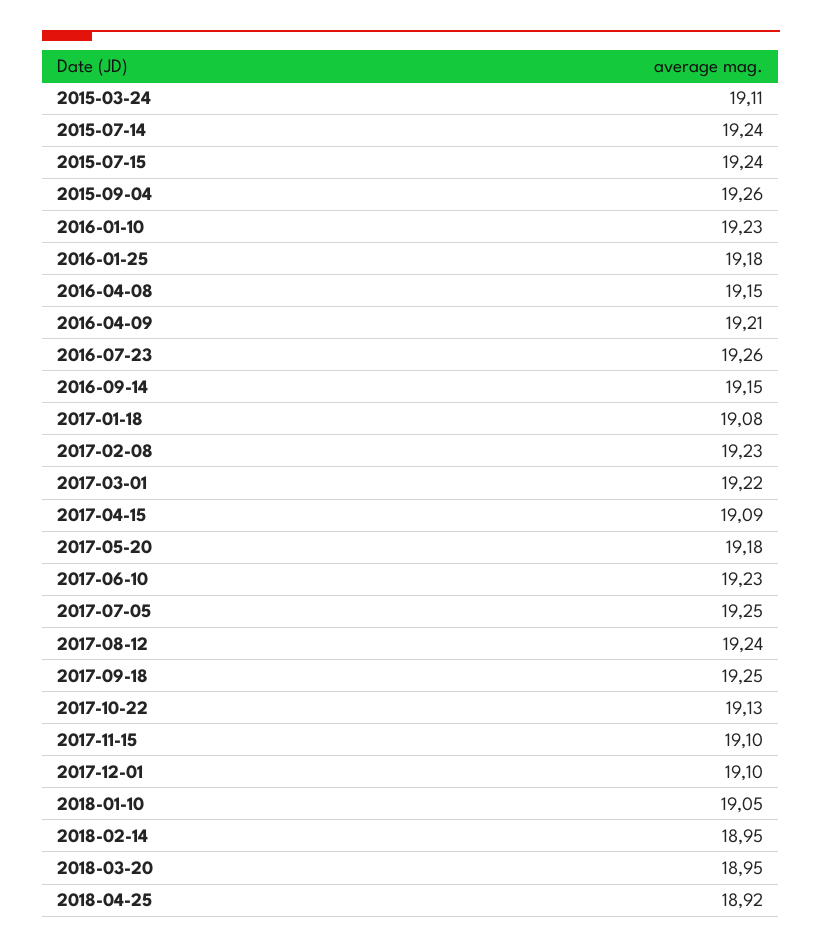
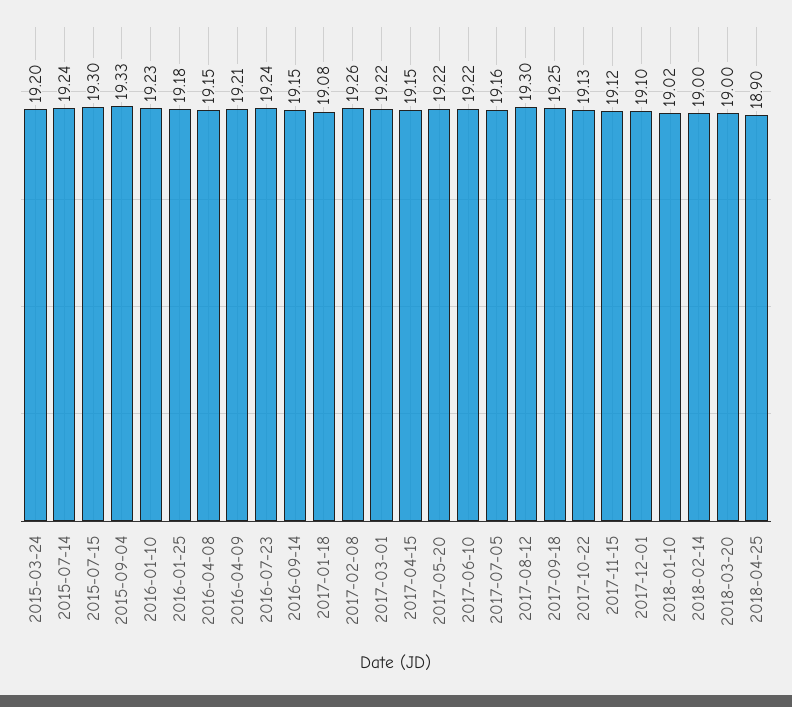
2015-03-24: 19.11 -> 19.2
2015-07-15: 19.24 -> 19.3
2015-09-04: 19.26 -> 19.33
2016-07-23: 19.26 -> 19.24
2017-02-08: 19.23 -> 19.26
2017-04-15: 19.09 -> 19.15
2017-05-20: 19.18 -> 19.22
2017-06-10: 19.23 -> 19.22
2017-07-05: 19.25 -> 19.16
2017-08-12: 19.24 -> 19.3
2017-11-15: 19.1 -> 19.12
2018-01-10: 19.05 -> 19.02
2018-02-14: 18.95 -> 19
2018-03-20: 18.95 -> 19
2018-04-25: 18.92 -> 18.9

